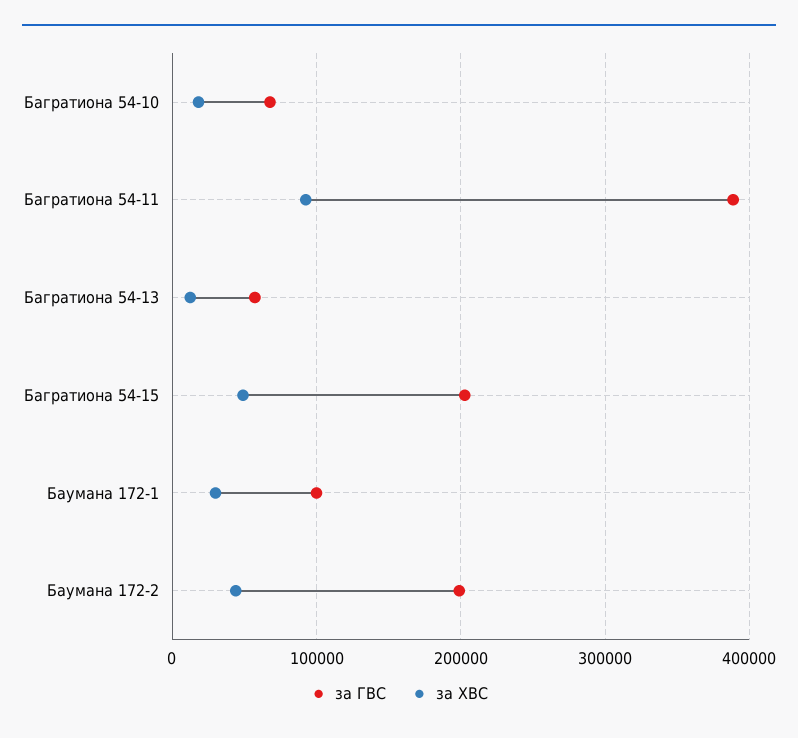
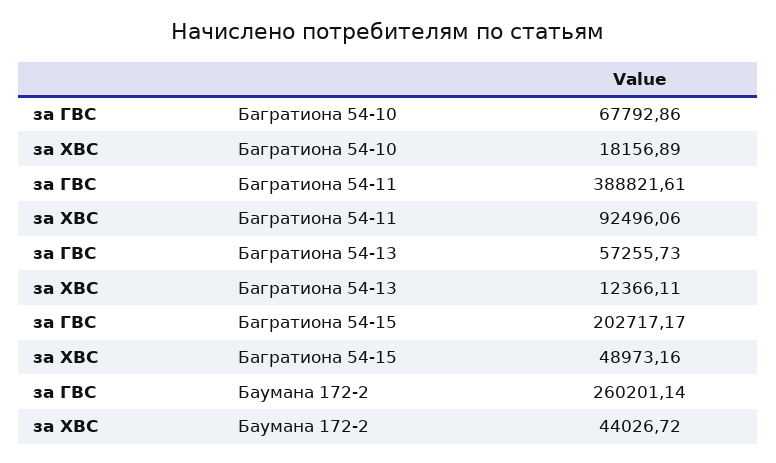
за ГВС, Баумана 172-1: 100000 -> none
за ХВС, Баумана 172-1: 30000 -> none
за ГВС, Баумана 172-2: 200000 -> 260201.14

